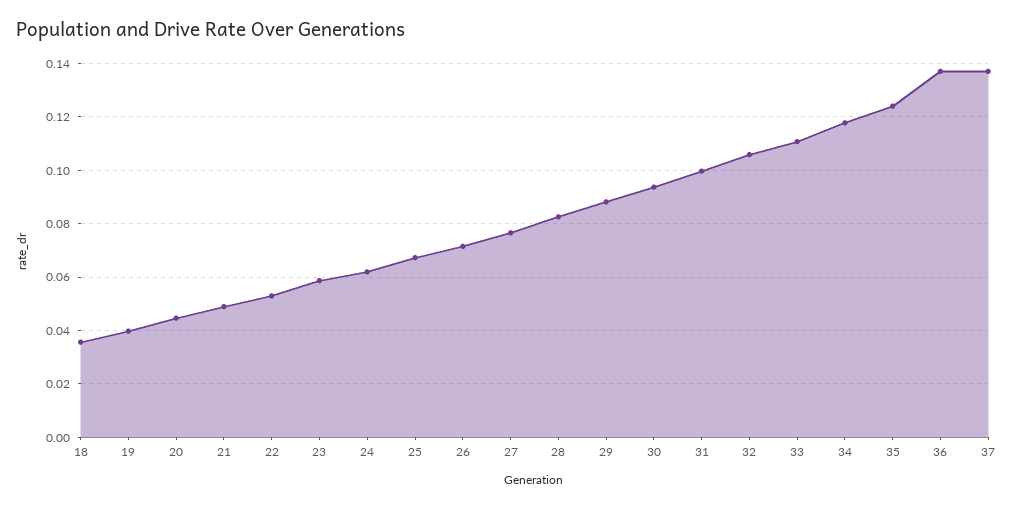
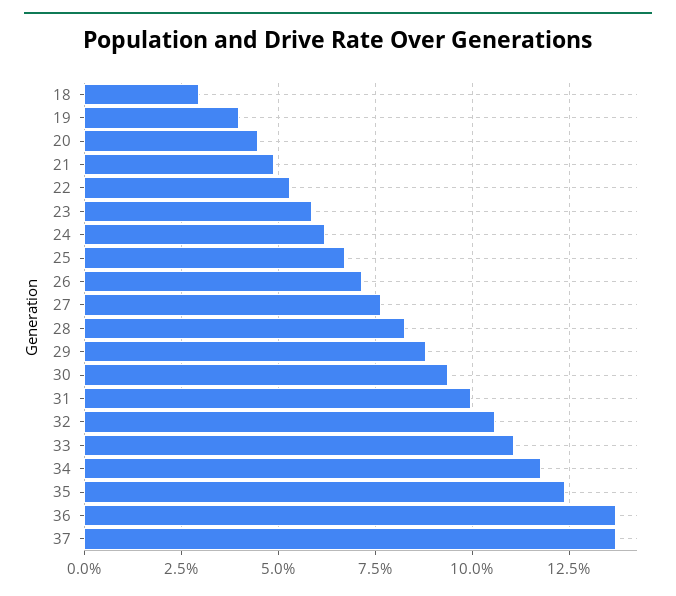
18: 0.035 -> 0.03

